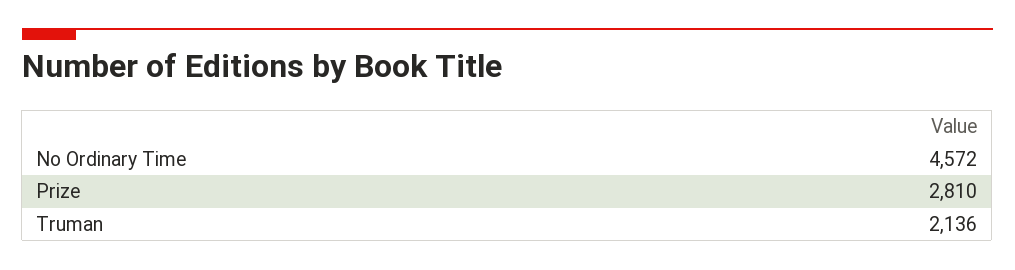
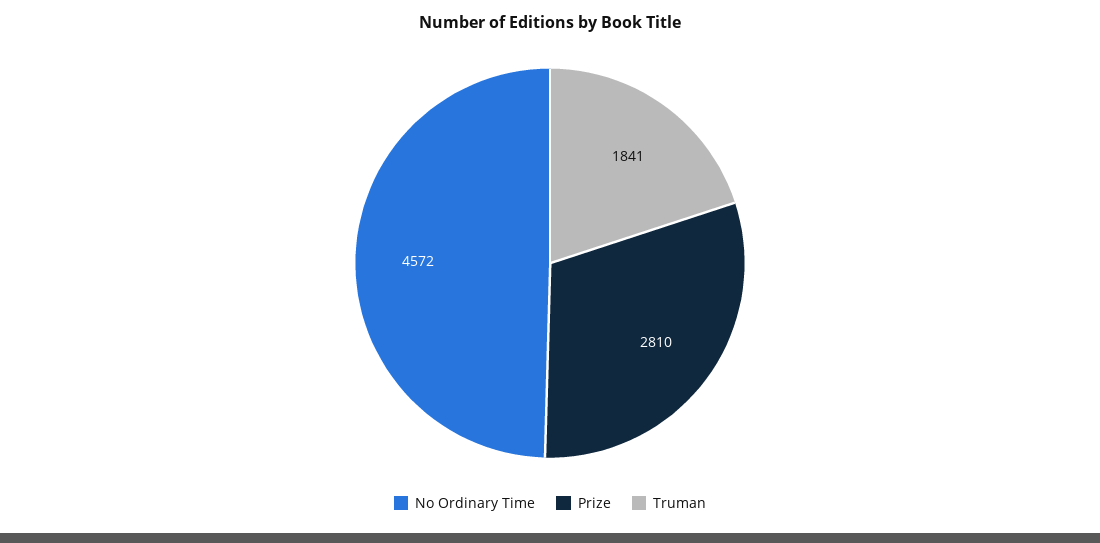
Truman: 2136 -> 1841

